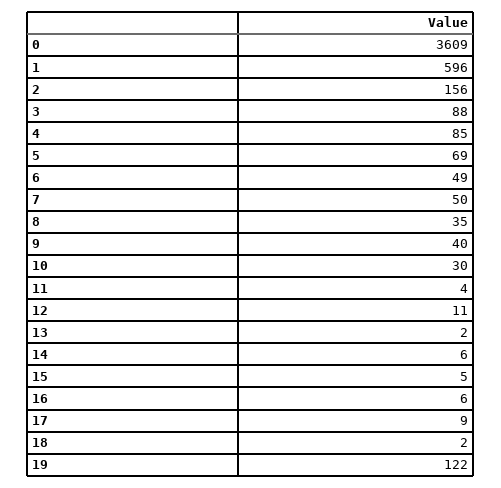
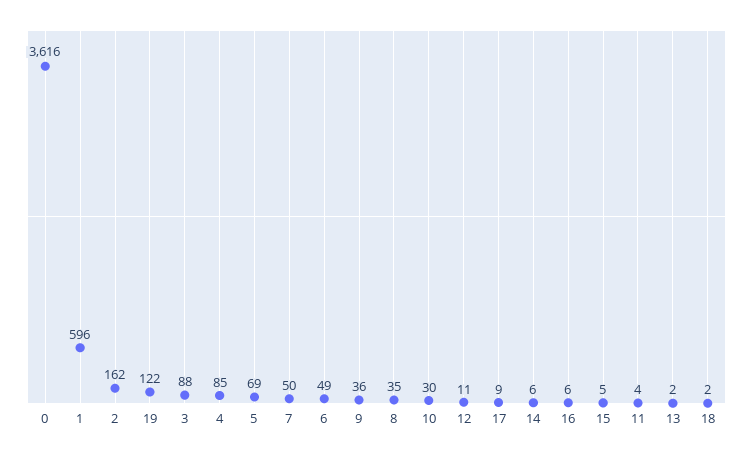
0: 3609 -> 3616
2: 156 -> 162
9: 40 -> 36

